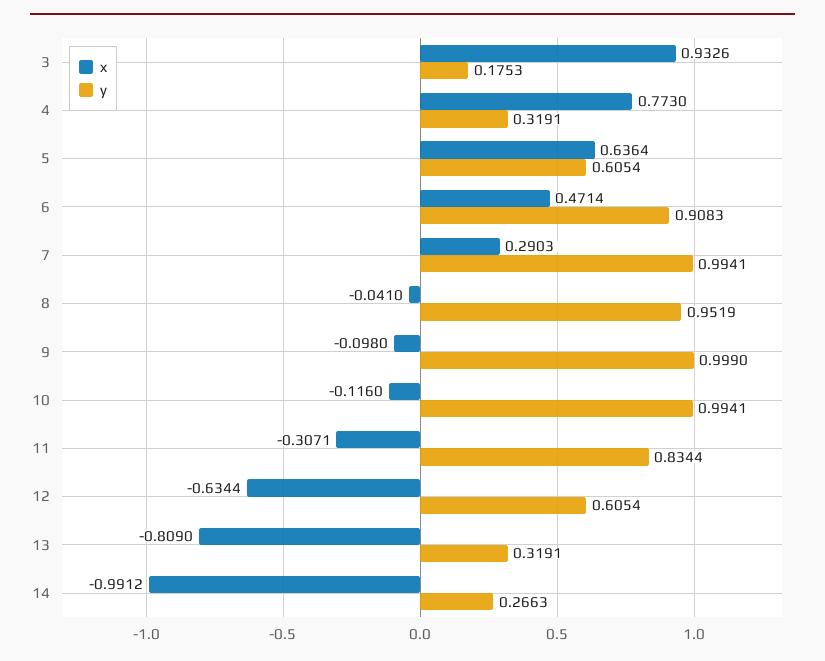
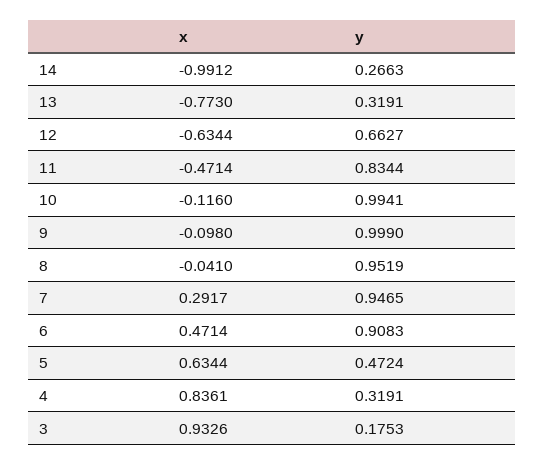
x, 4: 0.773 -> 0.8361
x, 5: 0.6364 -> 0.6344
y, 5: 0.6054 -> 0.4724
x, 7: 0.2903 -> 0.2917
y, 7: 0.9941 -> 0.9465
x, 11: -0.3071 -> -0.4714
y, 12: 0.6054 -> 0.6627
x, 13: -0.809 -> -0.773

